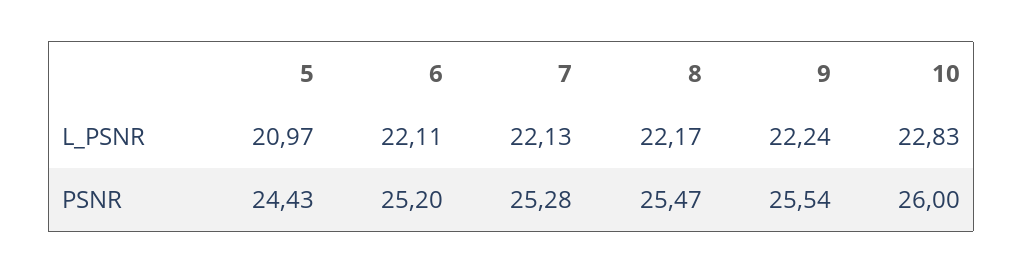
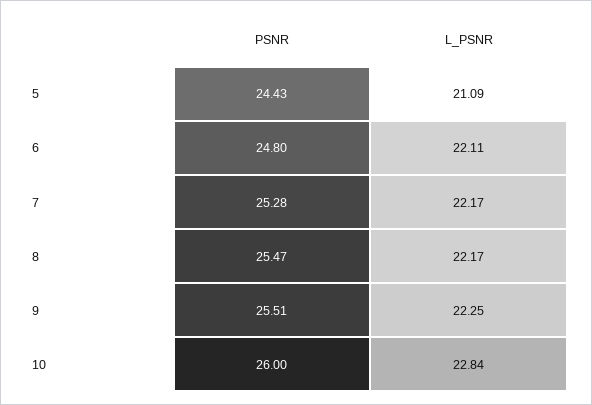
5, L_PSNR: 20.97 -> 21.09
7, L_PSNR: 22.13 -> 22.17
9, L_PSNR: 22.24 -> 22.25
10, L_PSNR: 22.83 -> 22.84
6, PSNR: 25.2 -> 24.8
9, PSNR: 25.54 -> 25.51

